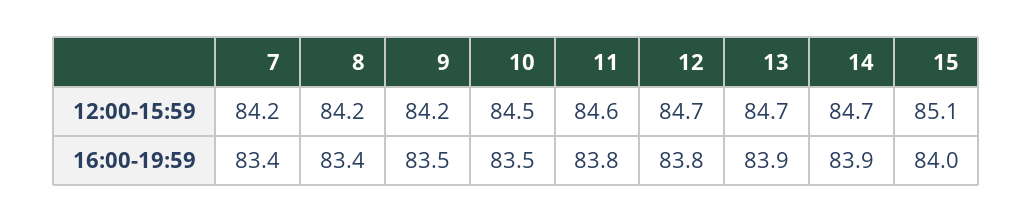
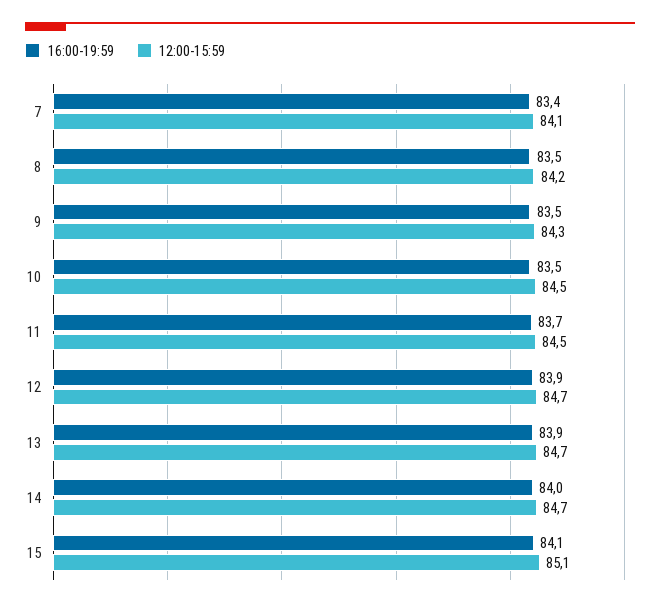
12:00-15:59, 7: 84.2 -> 84.1
12:00-15:59, 9: 84.2 -> 84.3
12:00-15:59, 11: 84.6 -> 84.5
16:00-19:59, 8: 83.4 -> 83.5
16:00-19:59, 11: 83.8 -> 83.7
16:00-19:59, 12: 83.8 -> 83.9
16:00-19:59, 14: 83.9 -> 84
16:00-19:59, 15: 84 -> 84.1

